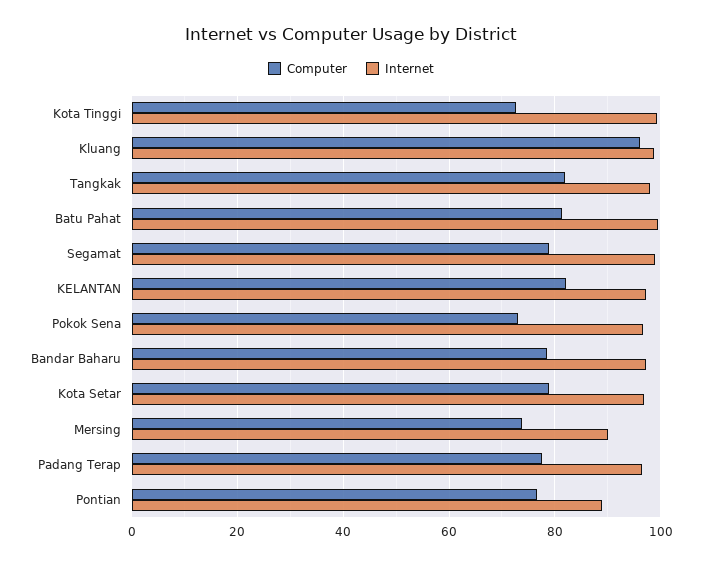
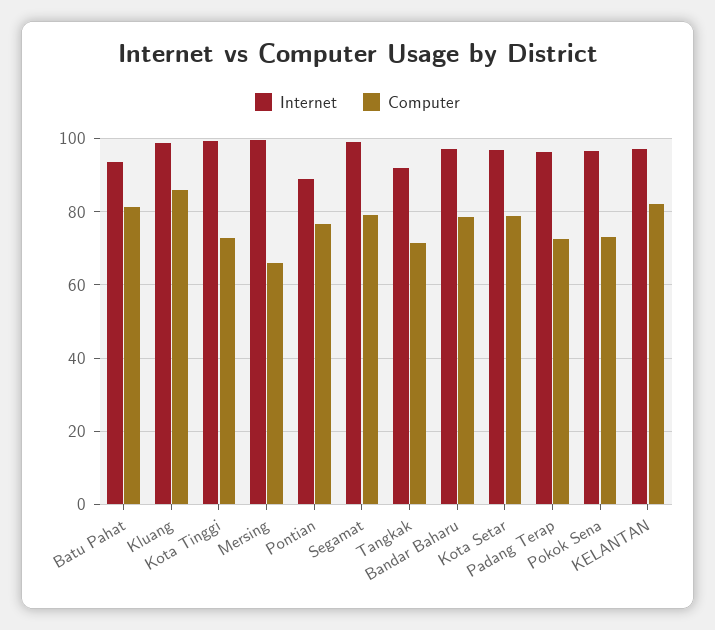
Computer, Kluang: 96 -> 86
Computer, Tangkak: 82 -> 72
Internet, Tangkak: 98 -> 92
Internet, Batu Pahat: 100 -> 94
Computer, Mersing: 74 -> 66
Internet, Mersing: 90 -> 100
Computer, Padang Terap: 78 -> 72

